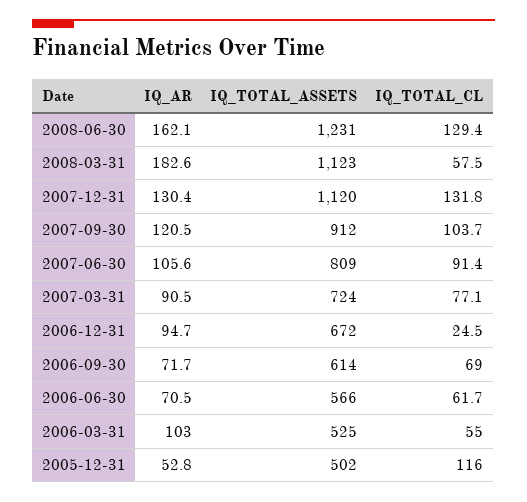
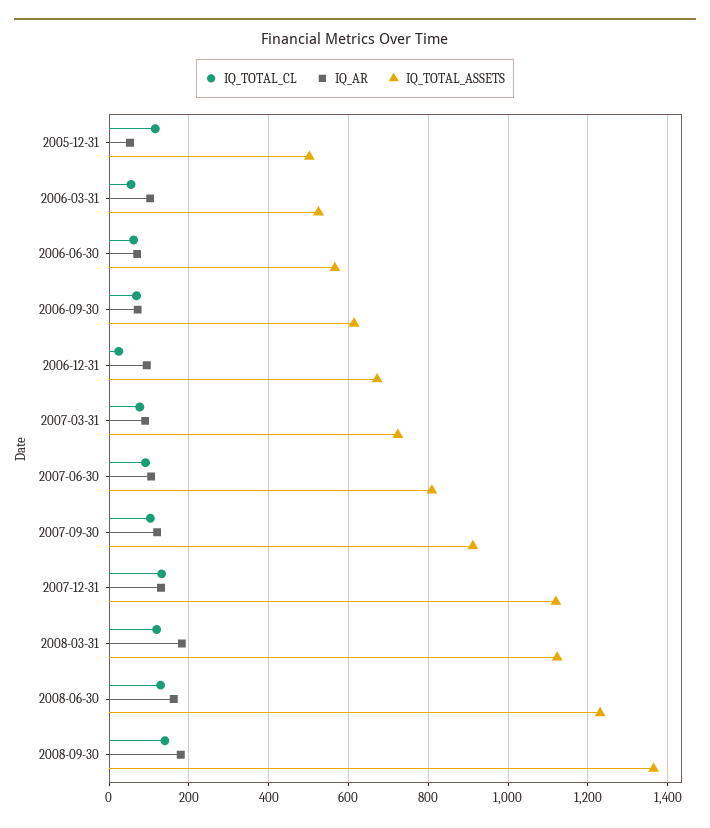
IQ_TOTAL_CL, 2008-03-31: 57.5 -> 120
IQ_TOTAL_CL, 2008-09-30: none -> 140
IQ_AR, 2008-09-30: none -> 180
IQ_TOTAL_ASSETS, 2008-09-30: none -> 1360

